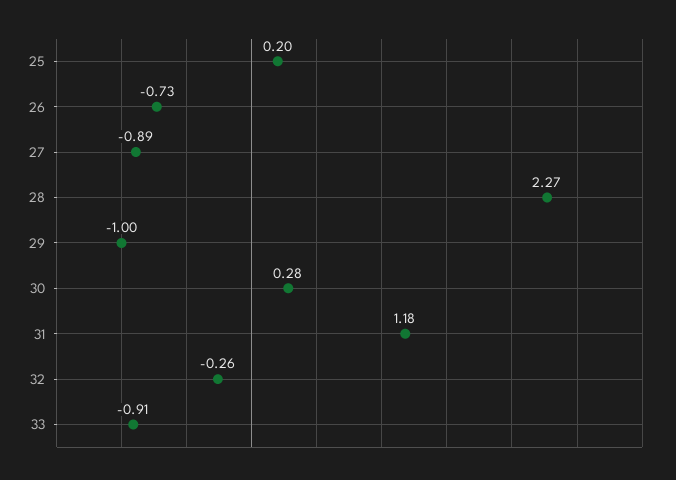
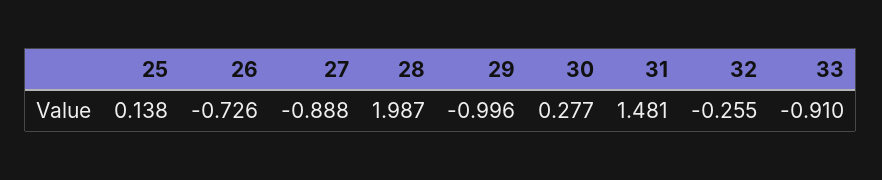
25: 0.2 -> 0.138
28: 2.27 -> 1.987
31: 1.18 -> 1.481

